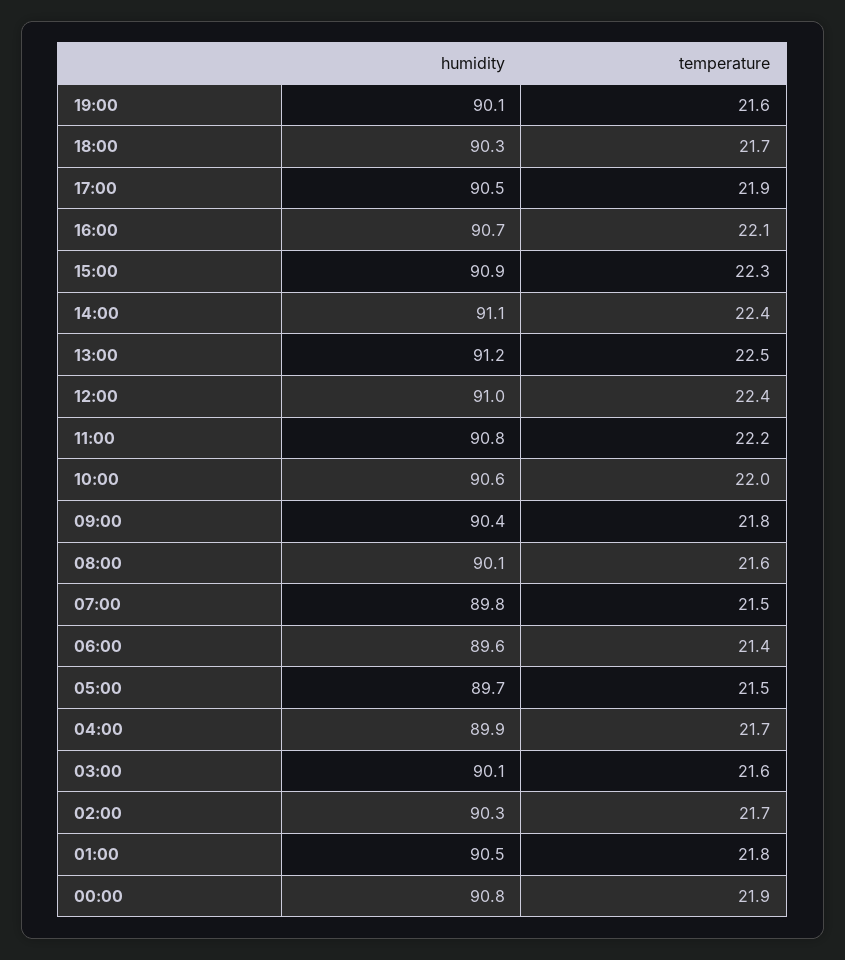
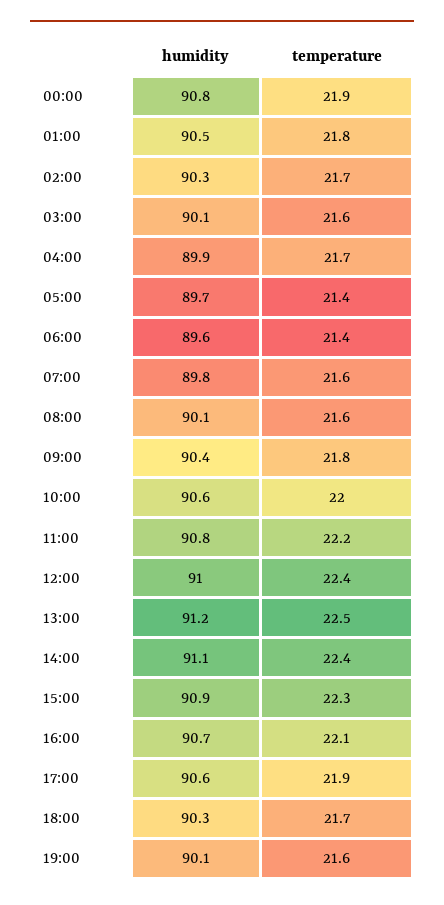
humidity, 17:00: 90.5 -> 90.6
temperature, 07:00: 21.5 -> 21.6
temperature, 05:00: 21.5 -> 21.4

